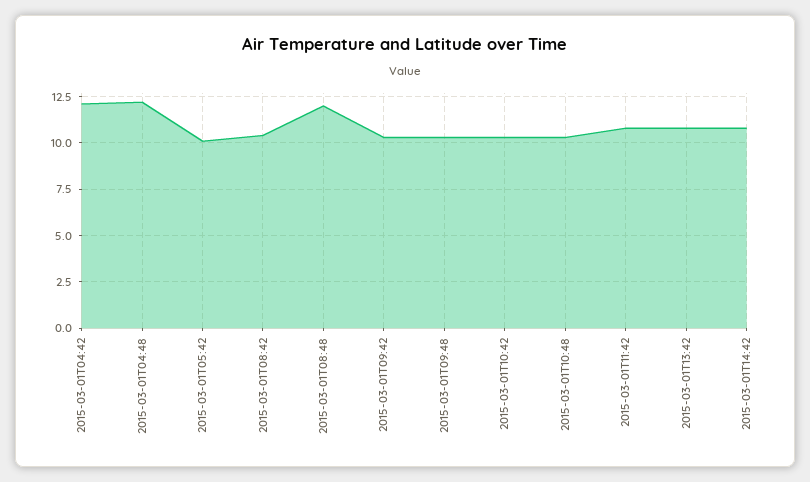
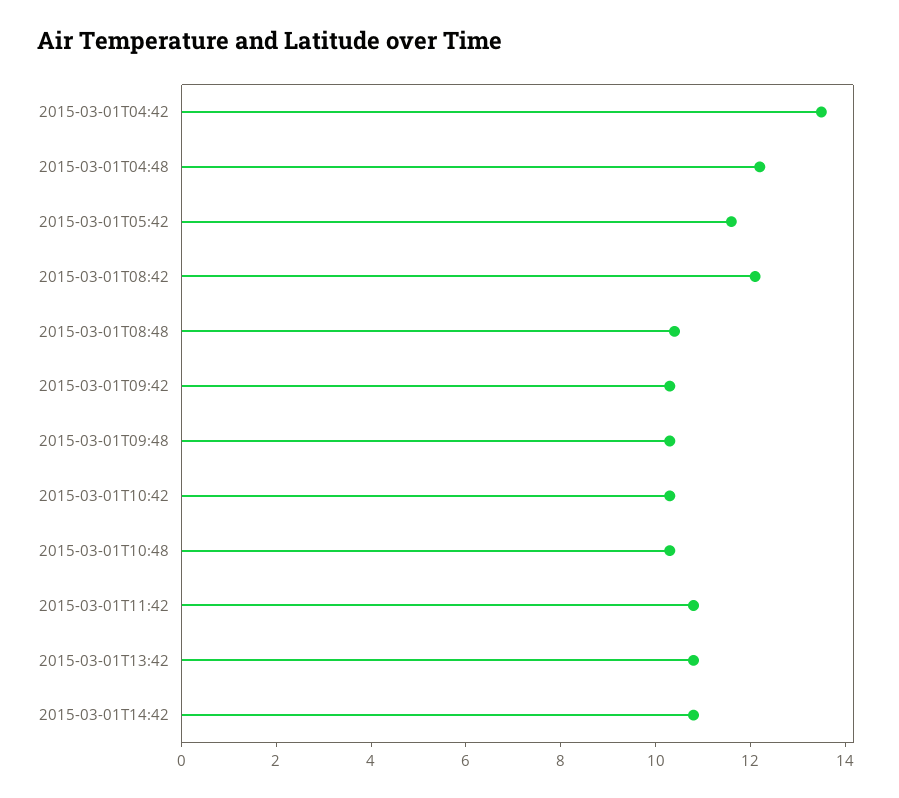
2015-03-01T04:42: 12 -> 13.5
2015-03-01T05:42: 10 -> 11.5
2015-03-01T08:42: 10.5 -> 12
2015-03-01T08:48: 12 -> 10.5

